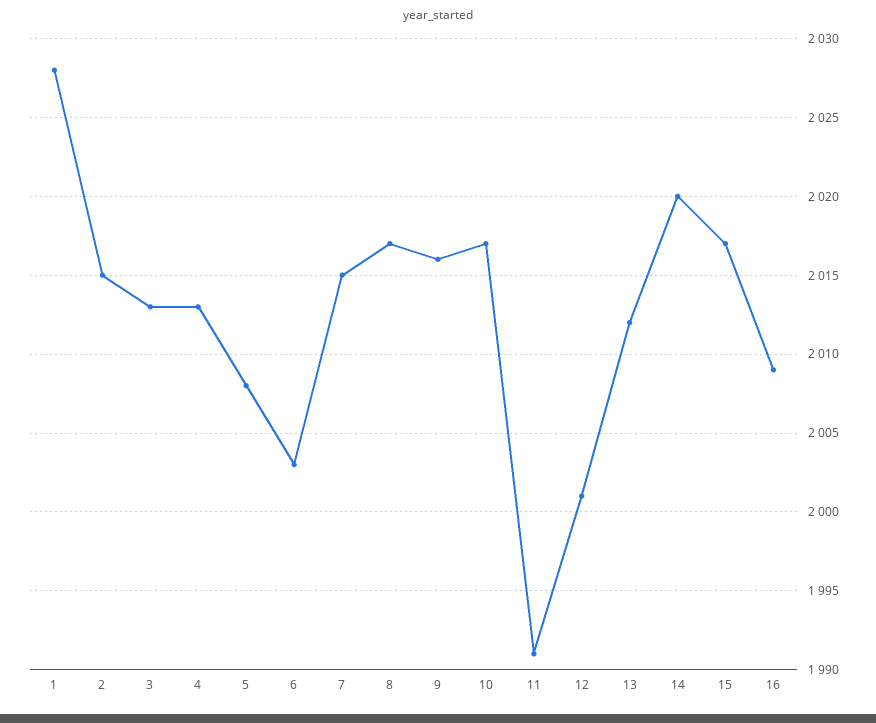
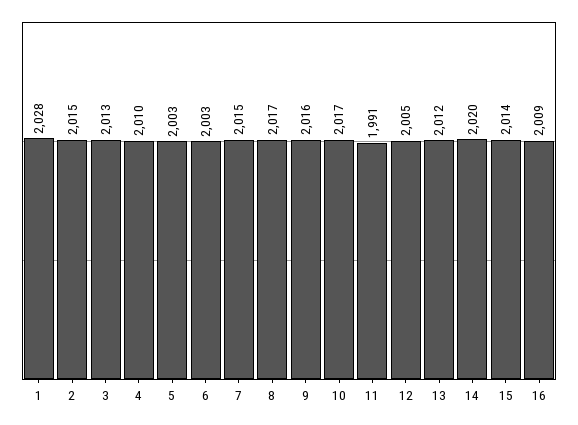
4: 2013 -> 2010
5: 2008 -> 2003
12: 2001 -> 2005
15: 2017 -> 2014

